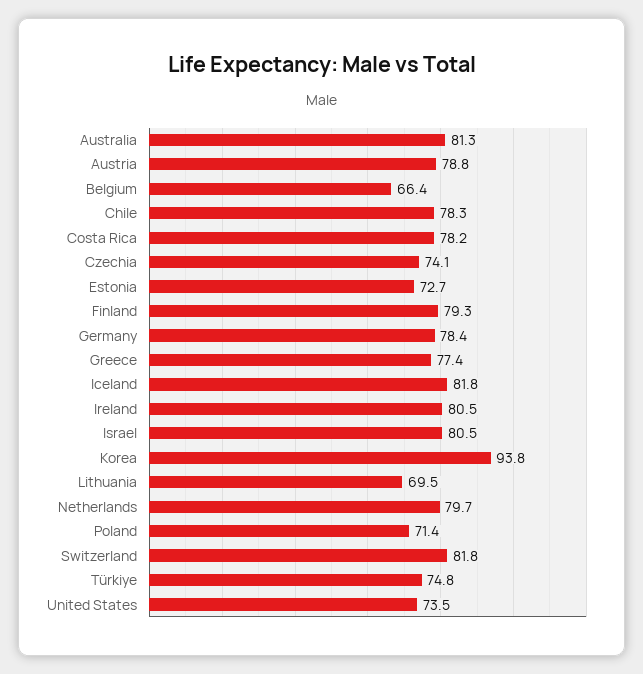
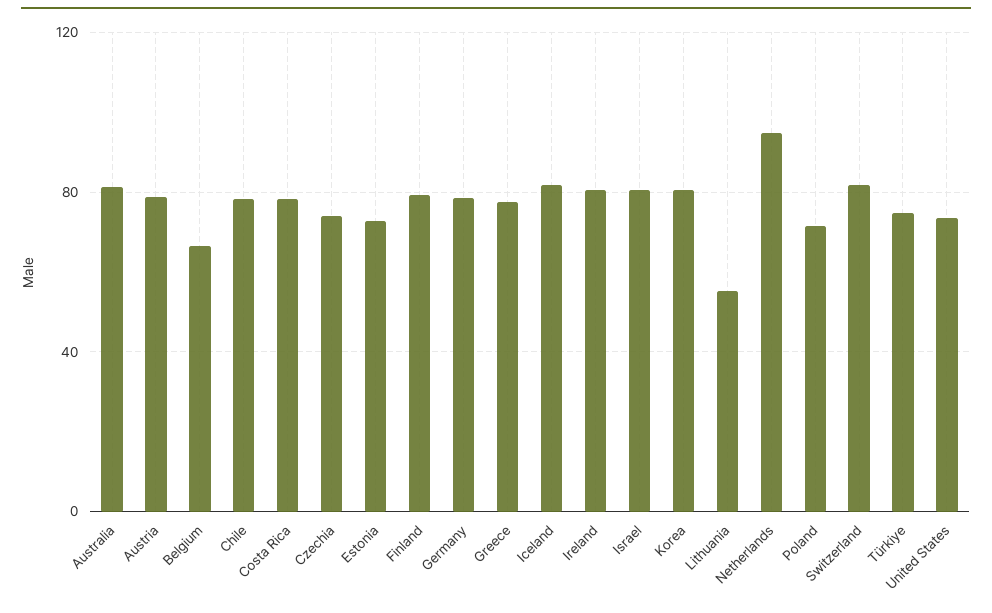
Korea: 93.8 -> 80
Lithuania: 69.5 -> 55
Netherlands: 79.7 -> 95

